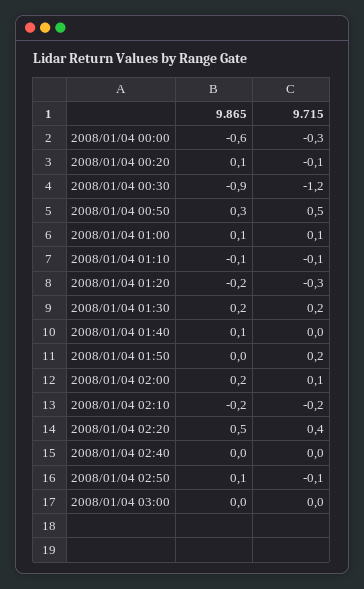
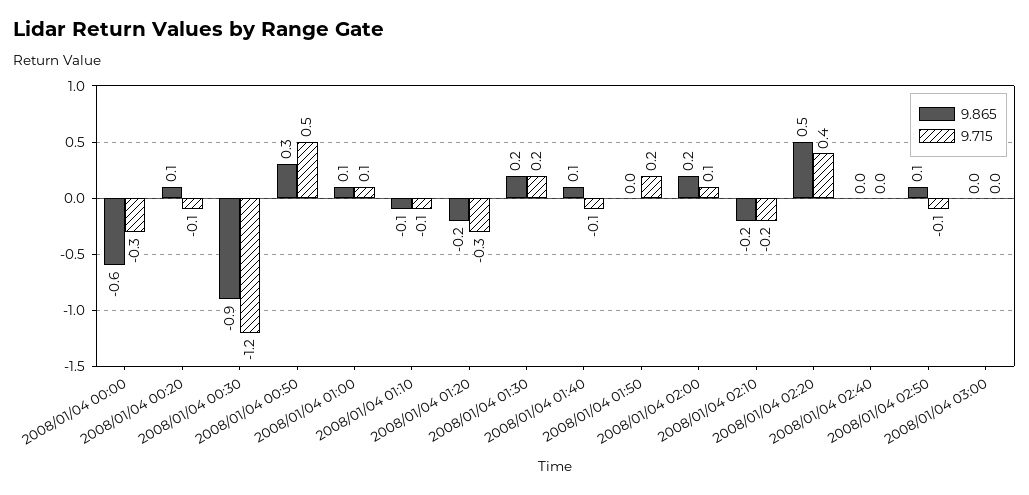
9.715, 2008/01/04 01:40: 0 -> -0.1

